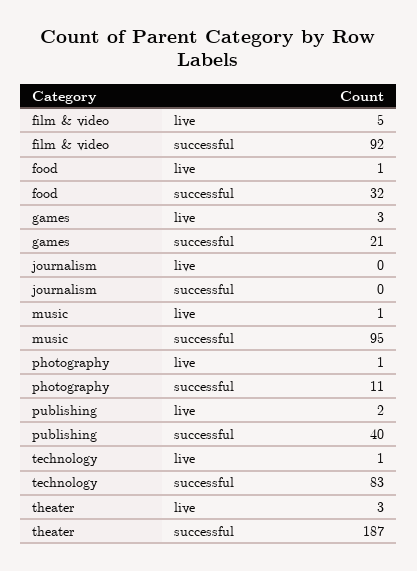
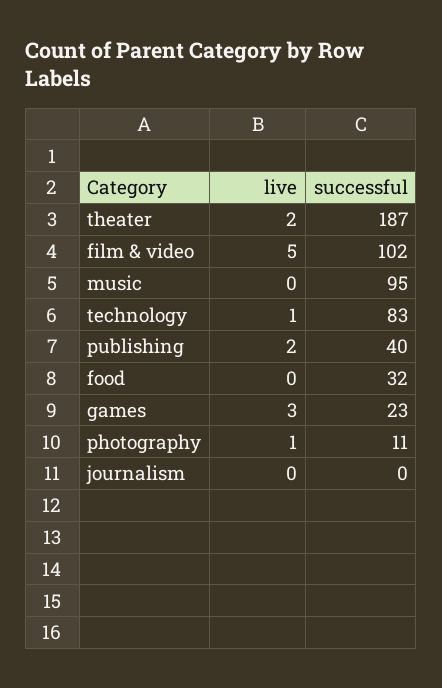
film & video, successful: 92 -> 102
food, live: 1 -> 0
games, successful: 21 -> 23
music, live: 1 -> 0
theater, live: 3 -> 2

